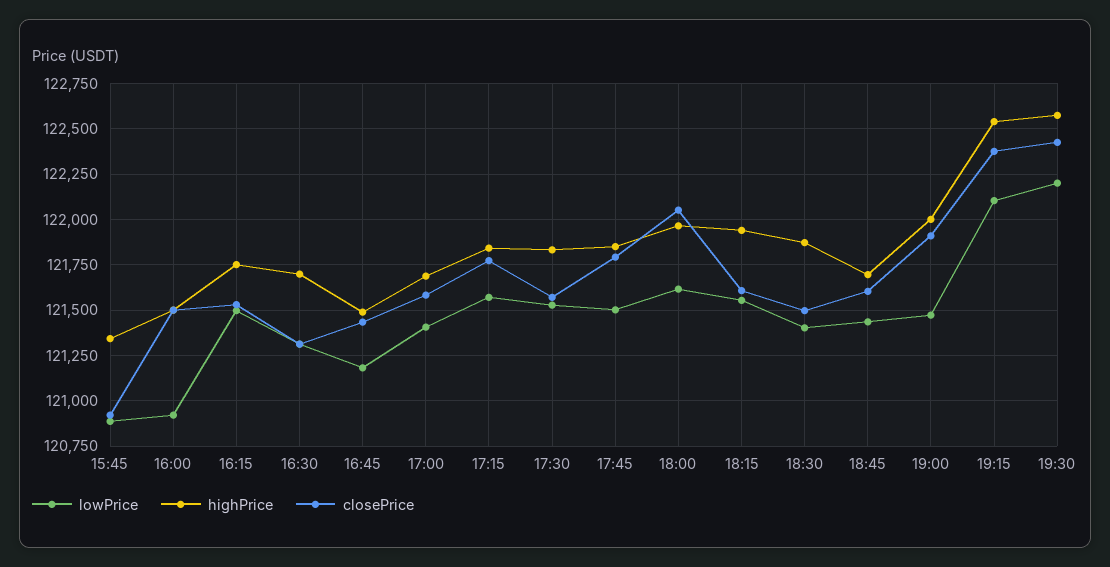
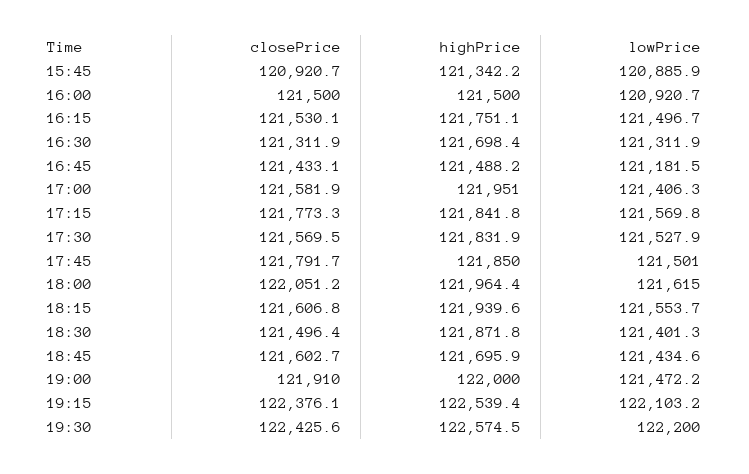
highPrice, 17:00: 121700 -> 121951

